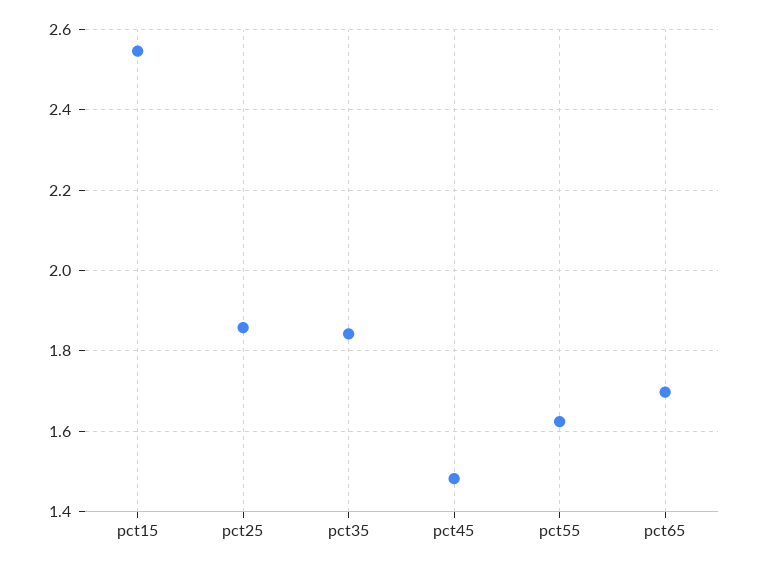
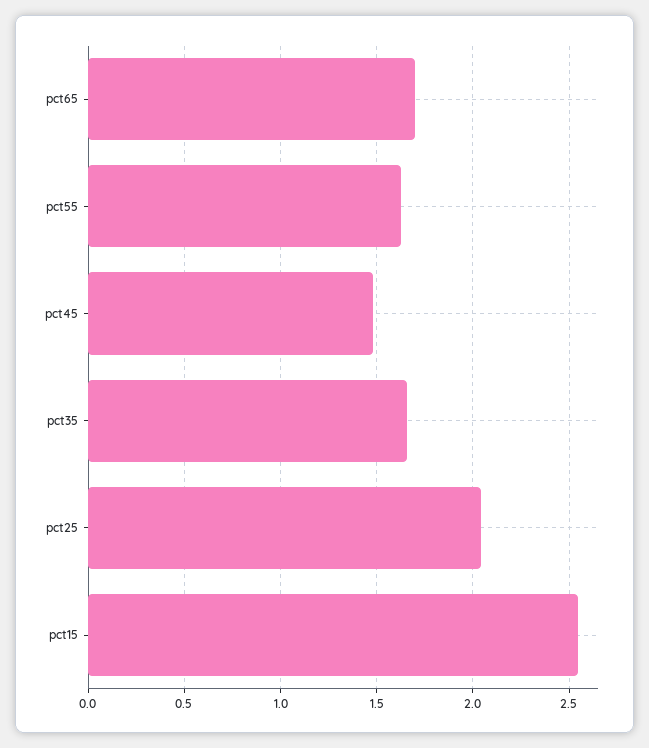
pct25: 1.86 -> 2.05
pct35: 1.84 -> 1.65

